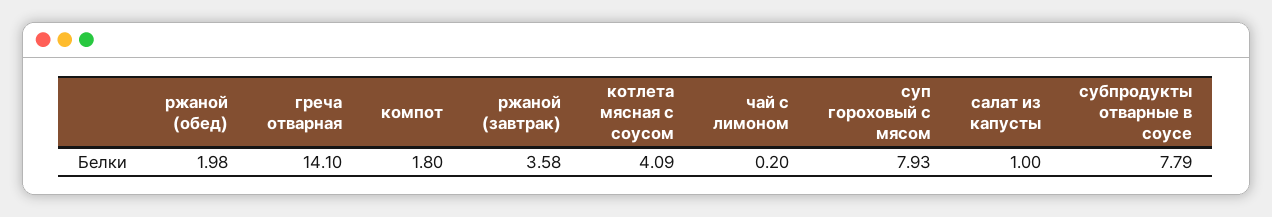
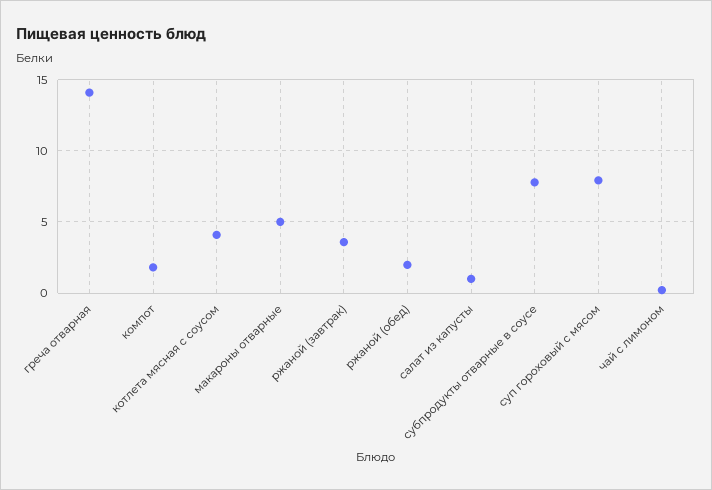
макароны отварные: none -> 5

